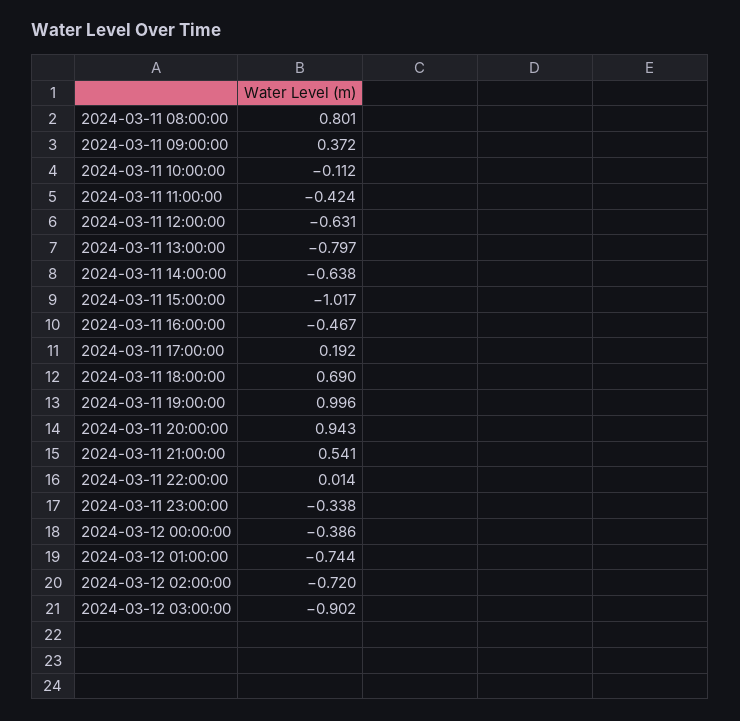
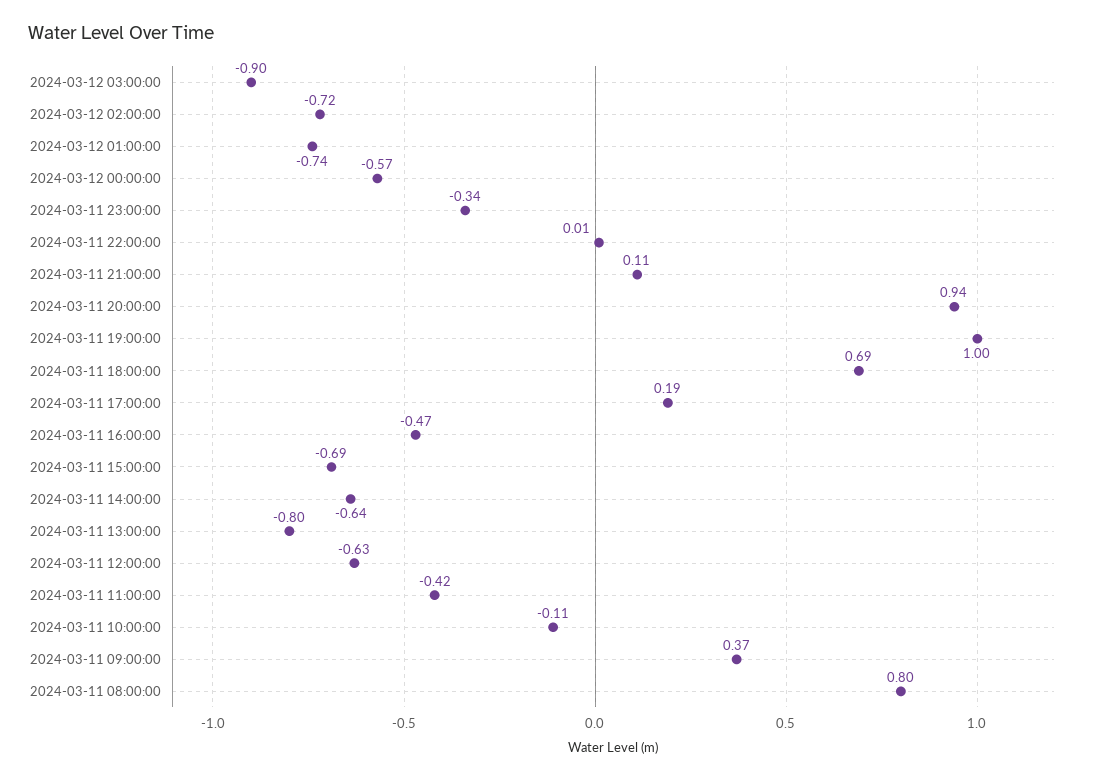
2024-03-11 15:00:00: -1.017 -> -0.69
2024-03-11 21:00:00: 0.541 -> 0.11
2024-03-12 00:00:00: -0.386 -> -0.57

